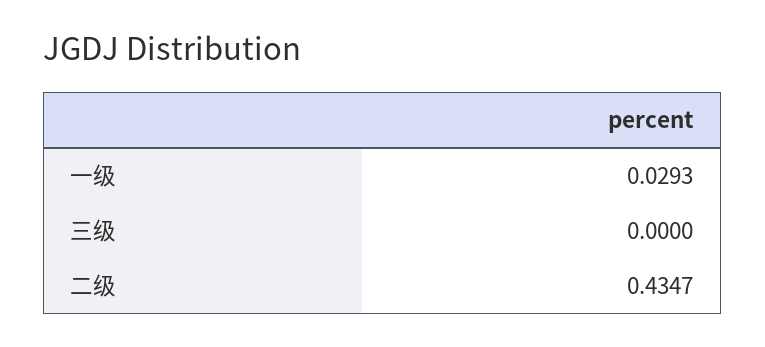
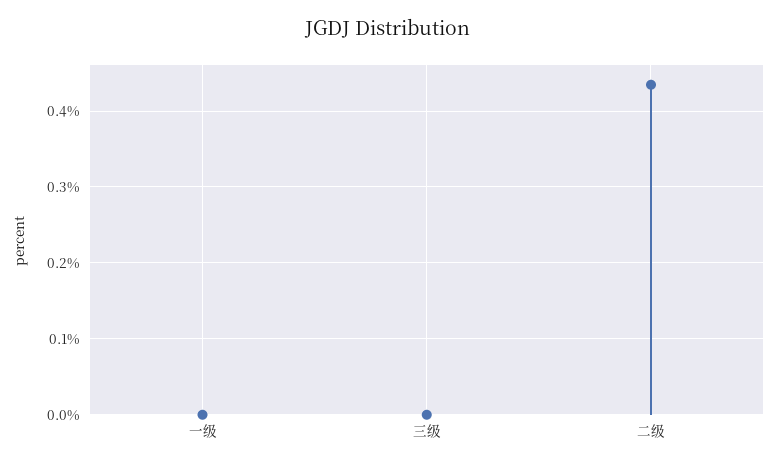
一级: 0.0293 -> 0

